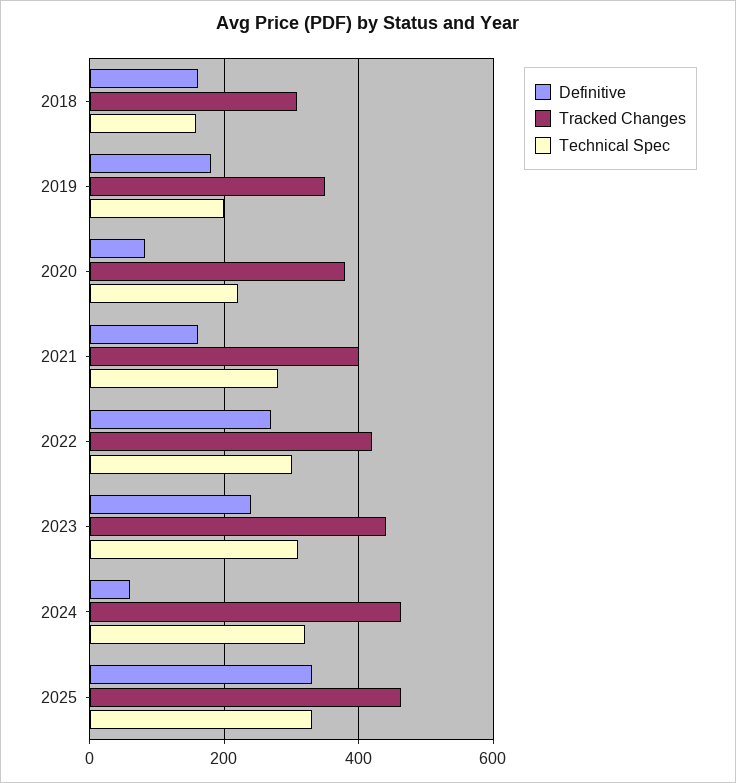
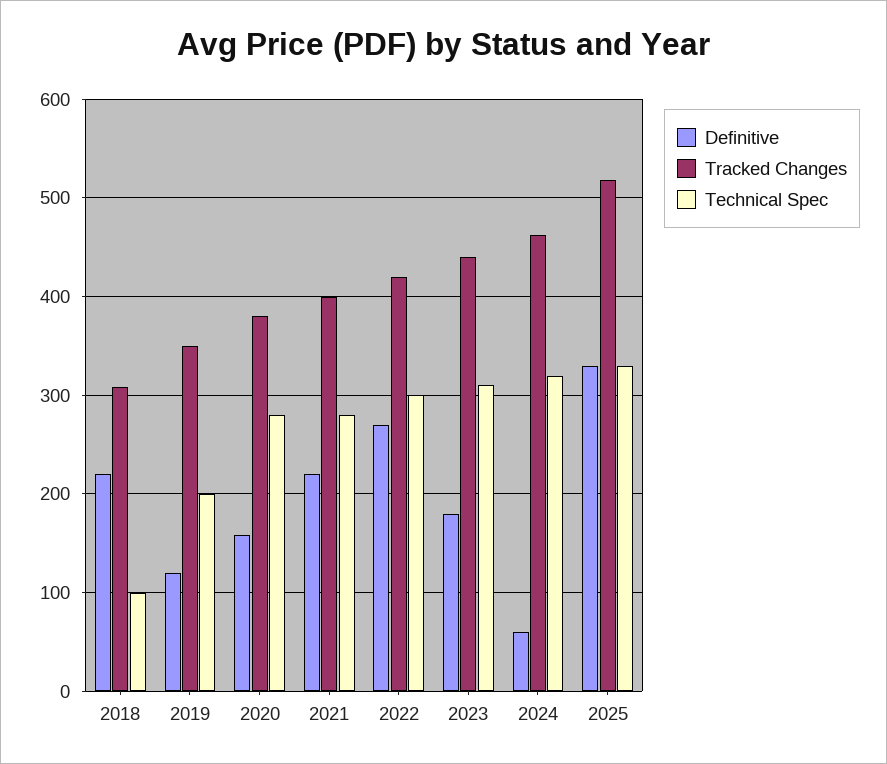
Definitive, 2018: 160 -> 220
Technical Spec, 2018: 160 -> 100
Definitive, 2019: 180 -> 120
Definitive, 2020: 80 -> 160
Technical Spec, 2020: 220 -> 280
Definitive, 2021: 160 -> 220
Definitive, 2023: 240 -> 180
Tracked Changes, 2025: 460 -> 520

